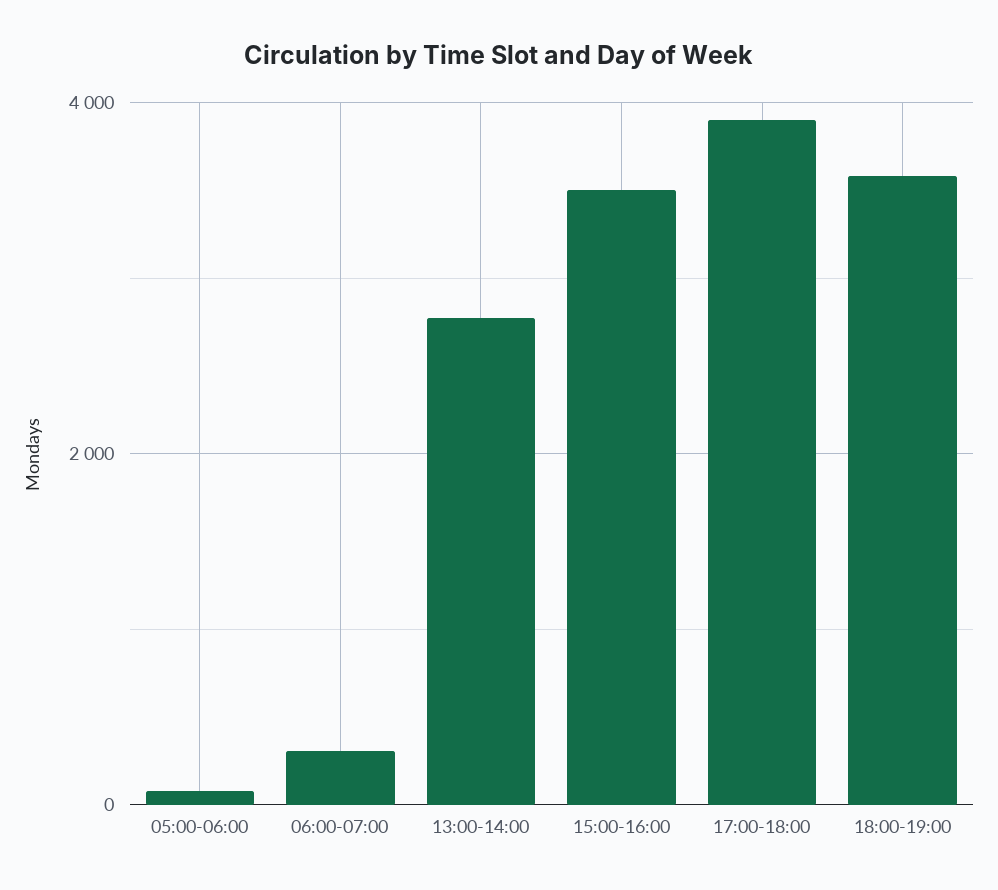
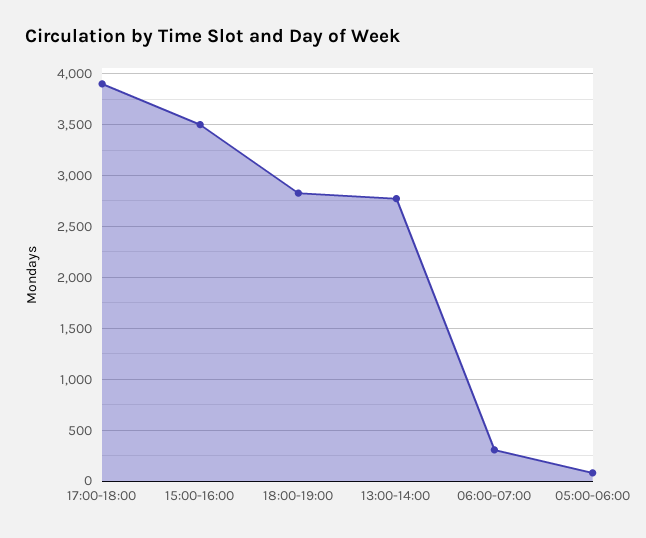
18:00-19:00: 3600 -> 2800

